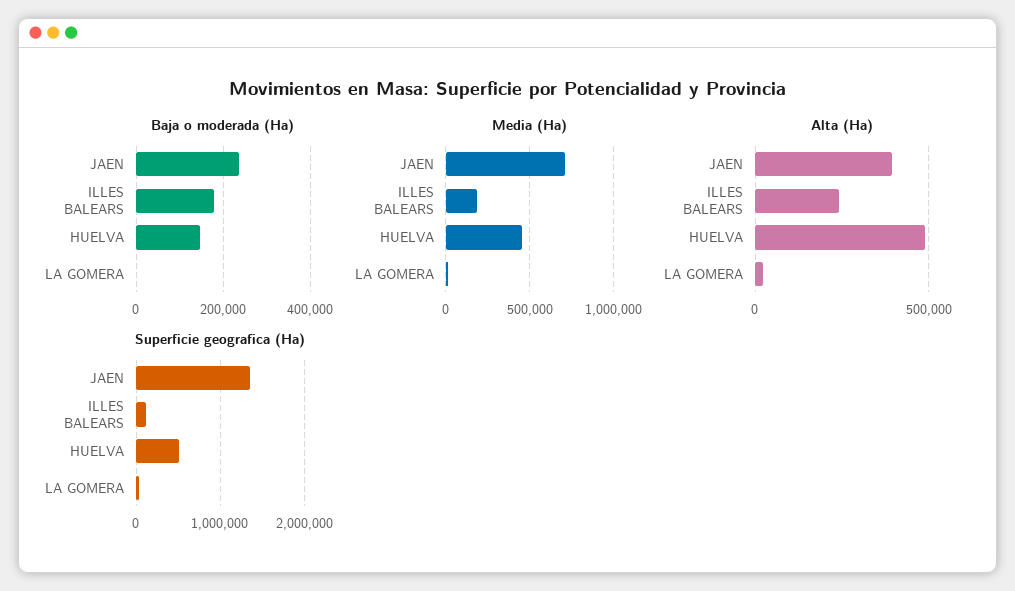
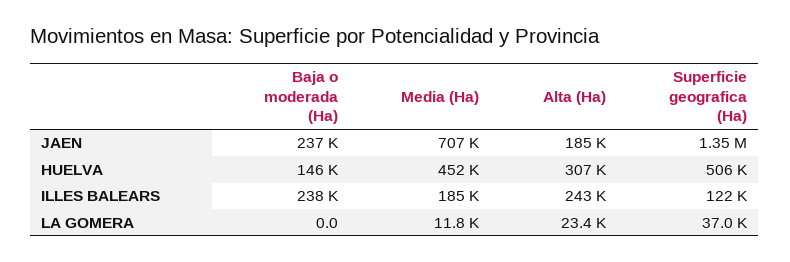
Baja o moderada (Ha), ILLES BALEARS: 180000 -> 238000
Alta (Ha), JAEN: 400000 -> 185000
Alta (Ha), HUELVA: 500000 -> 307000

